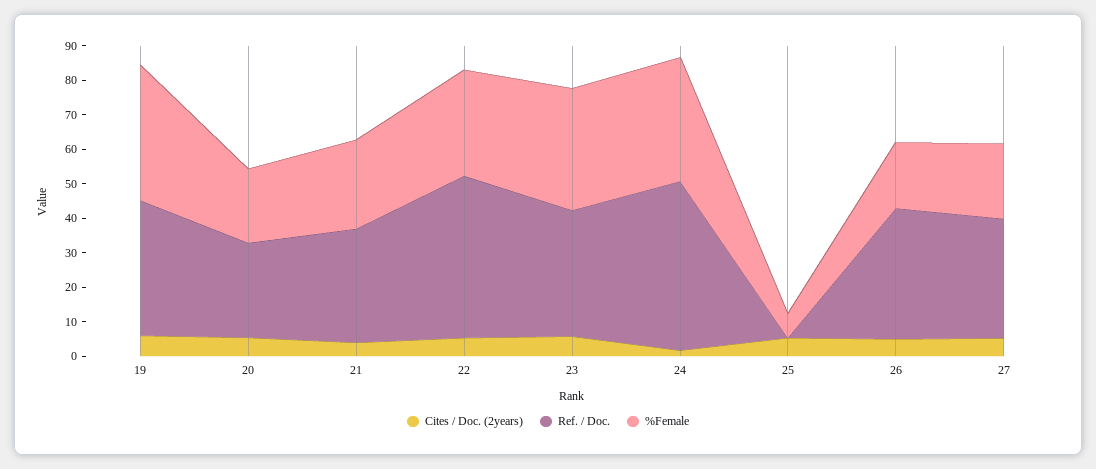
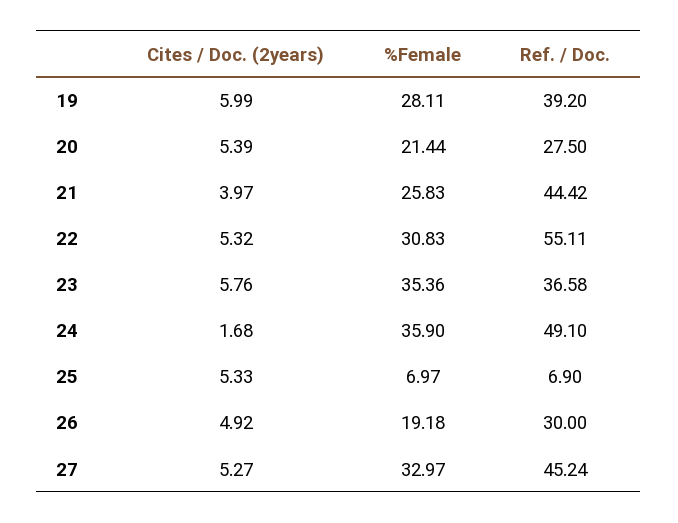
%Female, 19: 40 -> 28.11
Ref. / Doc., 21: 32.5 -> 44.42
Ref. / Doc., 22: 47.5 -> 55.11
Ref. / Doc., 25: 0 -> 6.9
Ref. / Doc., 26: 37.5 -> 30
Ref. / Doc., 27: 35 -> 45.24
%Female, 27: 22.5 -> 32.97

